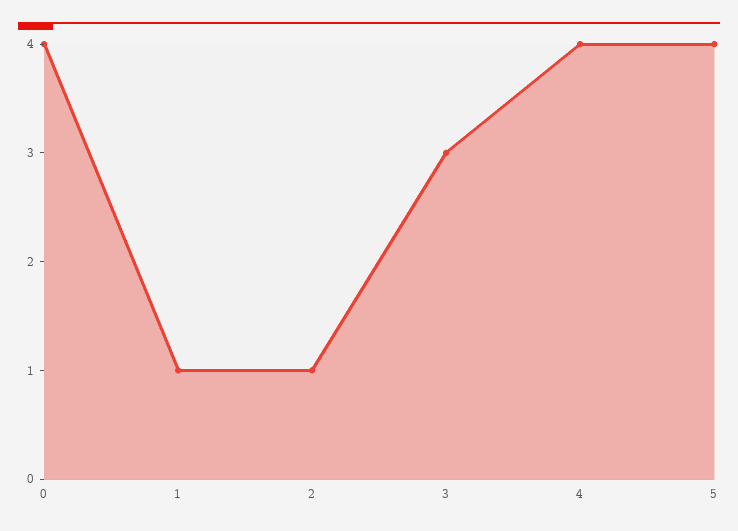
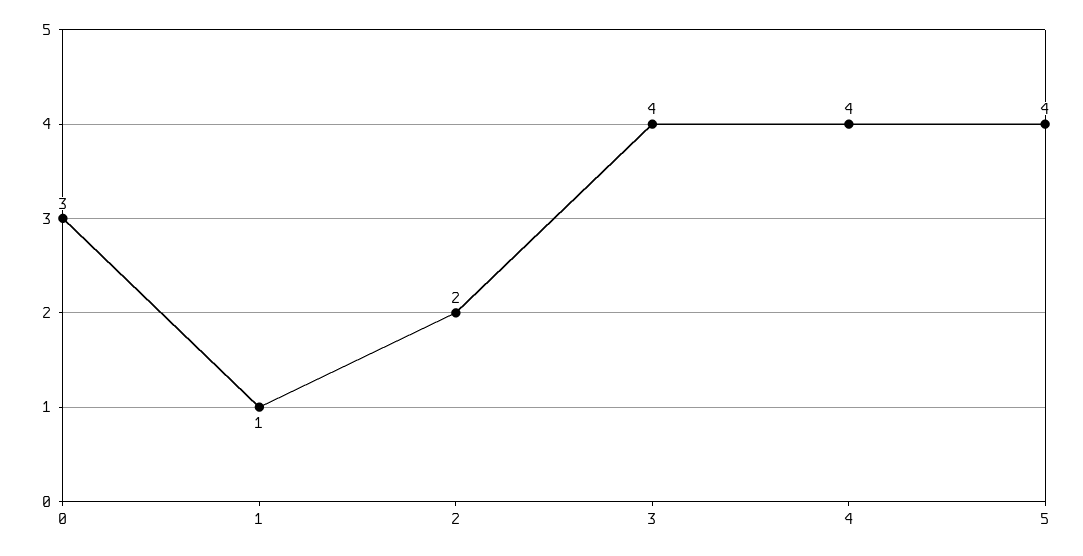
0: 4 -> 3
2: 1 -> 2
3: 3 -> 4

